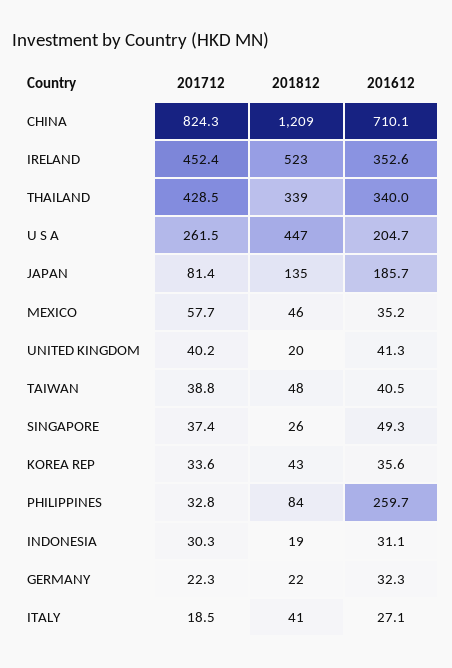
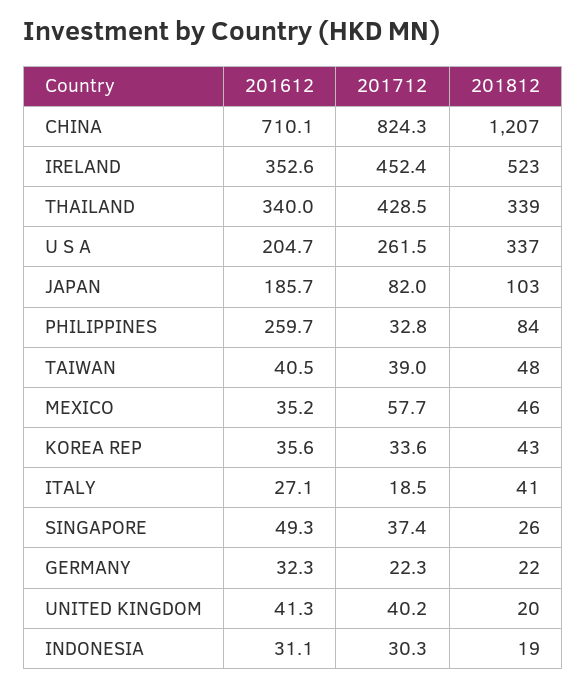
201812, CHINA: 1209 -> 1207
201812, U S A: 447 -> 337
201712, JAPAN: 81.4 -> 82
201812, JAPAN: 135 -> 103
201712, TAIWAN: 38.8 -> 39

